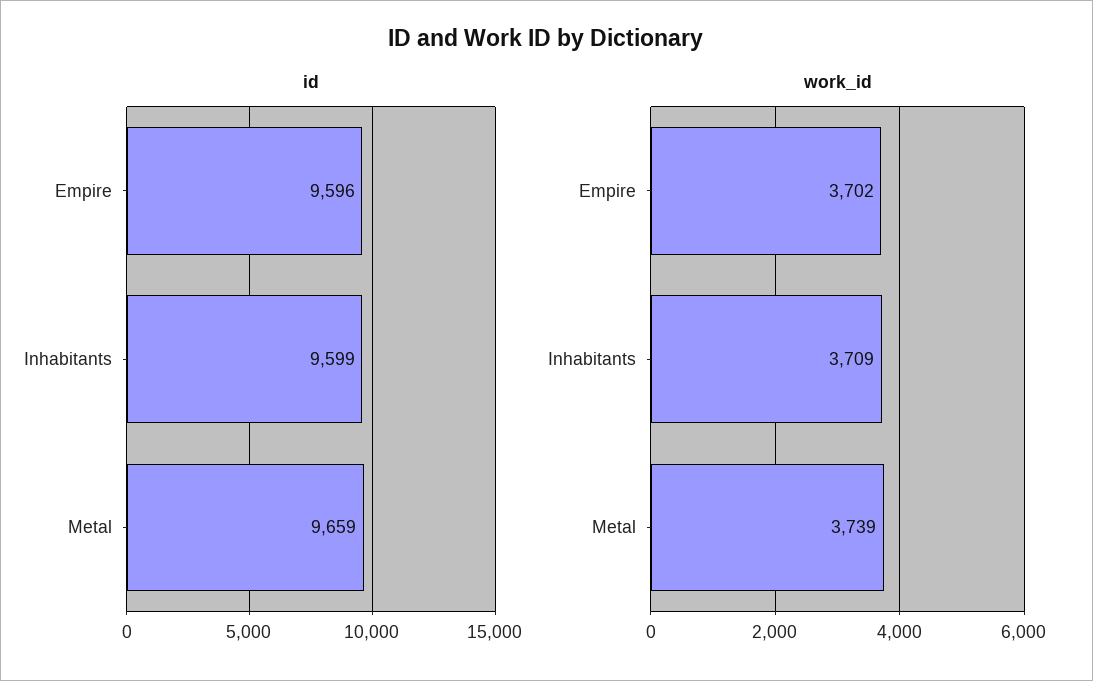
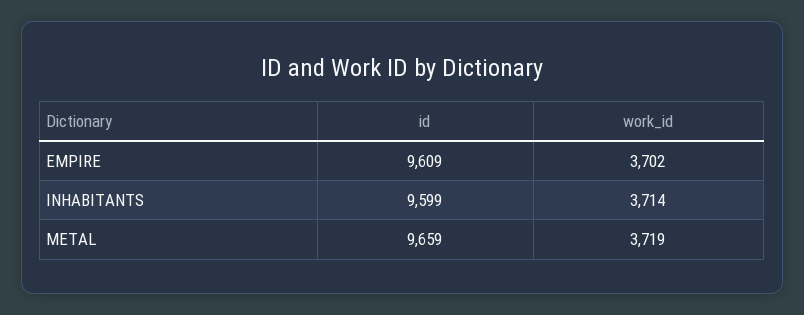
id, Empire: 9596 -> 9609
work_id, Inhabitants: 3709 -> 3714
work_id, Metal: 3739 -> 3719

